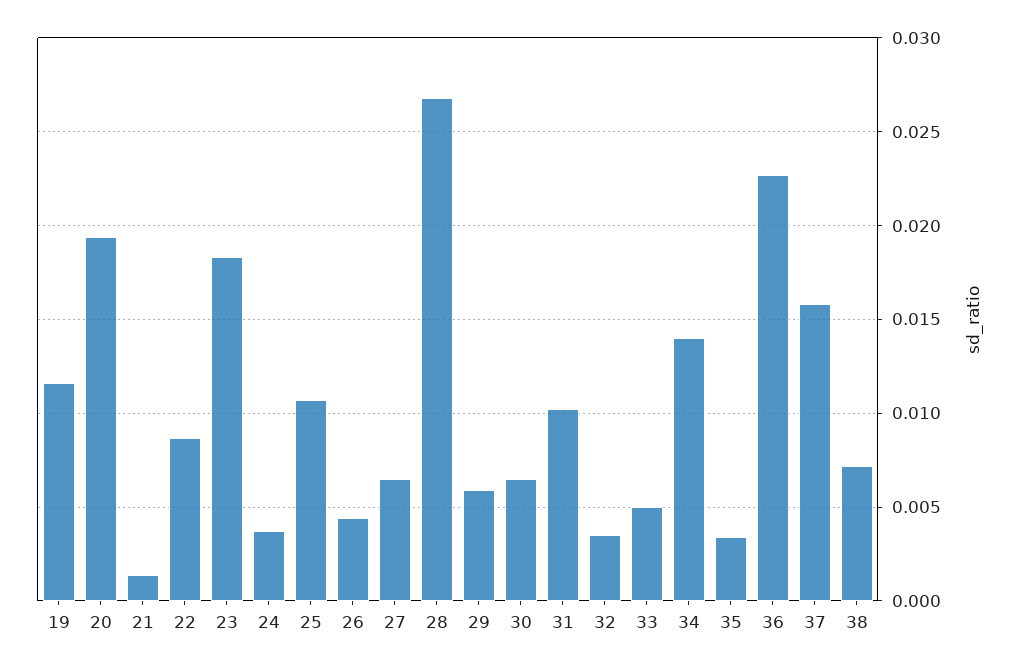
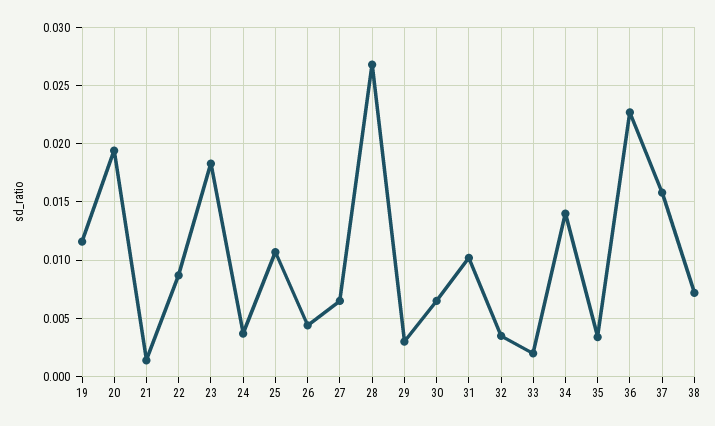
29: 0.006 -> 0.003
33: 0.005 -> 0.002

